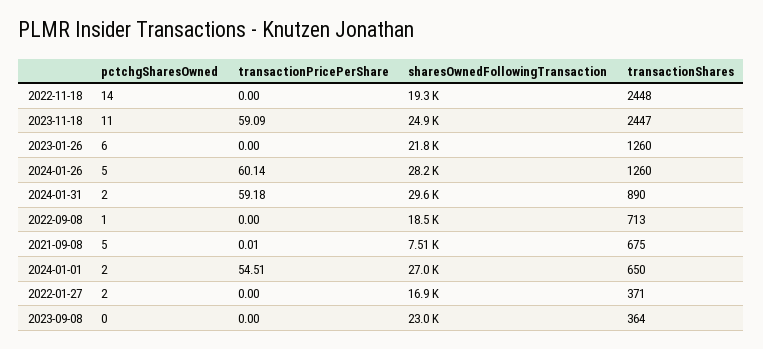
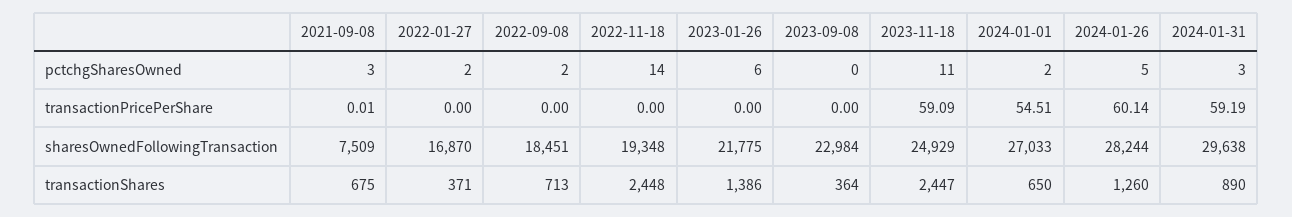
transactionShares, 2023-01-26: 1260 -> 1386
pctchgSharesOwned, 2024-01-31: 2 -> 3
transactionPricePerShare, 2024-01-31: 59.18 -> 59.19
pctchgSharesOwned, 2022-09-08: 1 -> 2
pctchgSharesOwned, 2021-09-08: 5 -> 3

